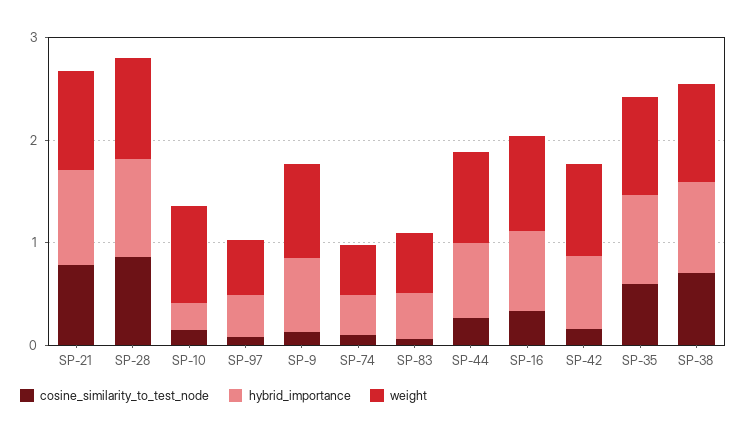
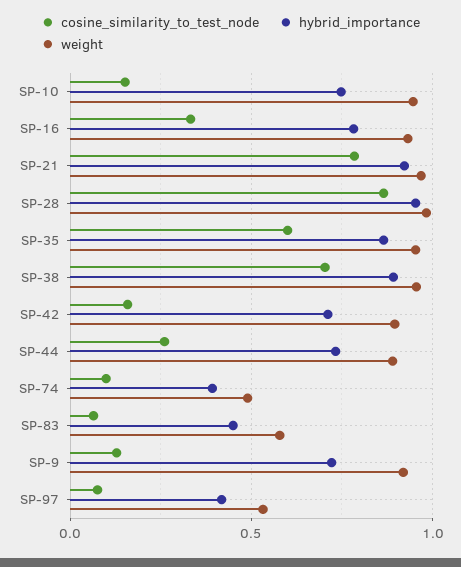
hybrid_importance, SP-10: 0.2 -> 0.75

